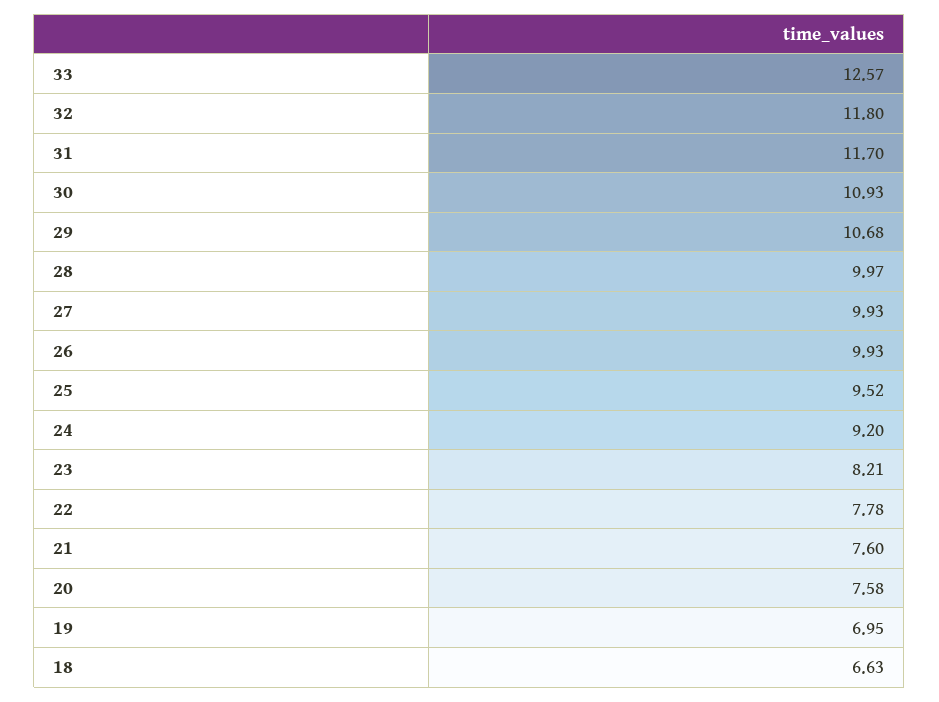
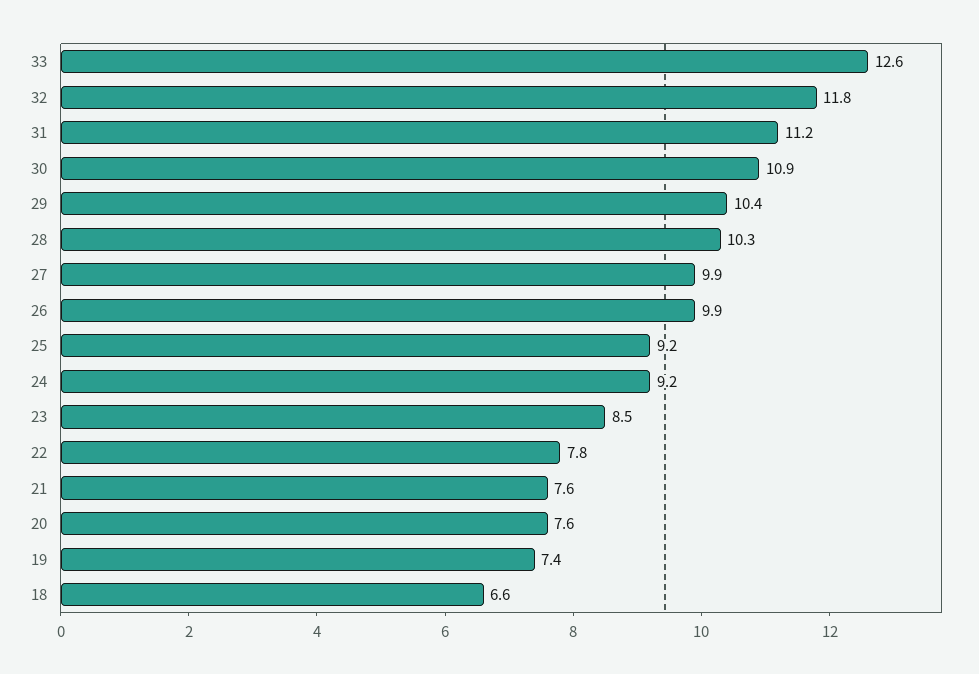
31: 11.7 -> 11.2
29: 10.68 -> 10.4
28: 9.97 -> 10.3
25: 9.52 -> 9.2
23: 8.21 -> 8.5
19: 6.95 -> 7.4

